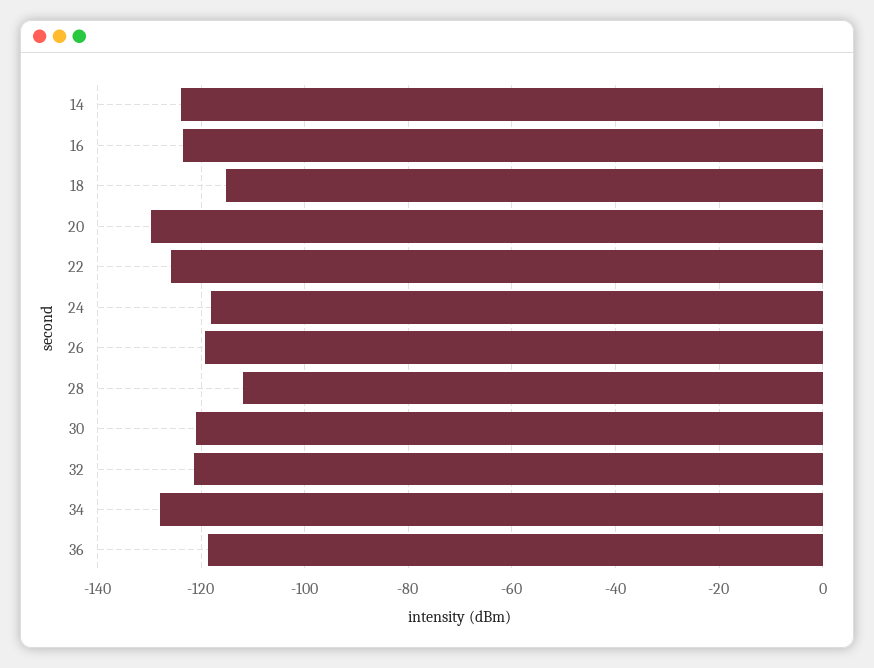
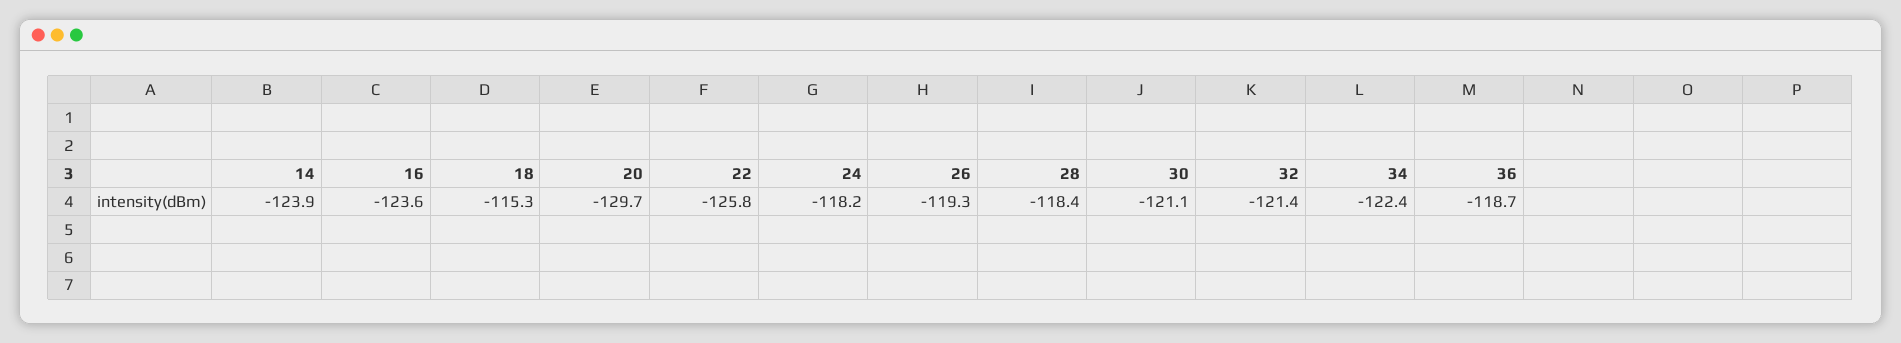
28: -112 -> -118.4
34: -128 -> -122.4

